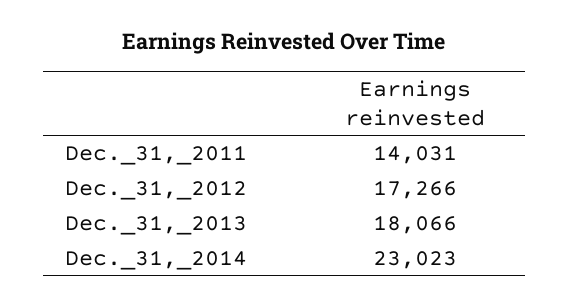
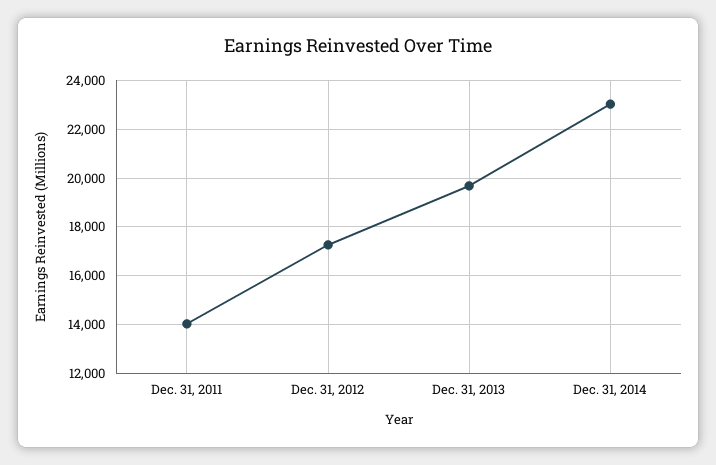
Dec._31,_2013: 18066 -> 19750

